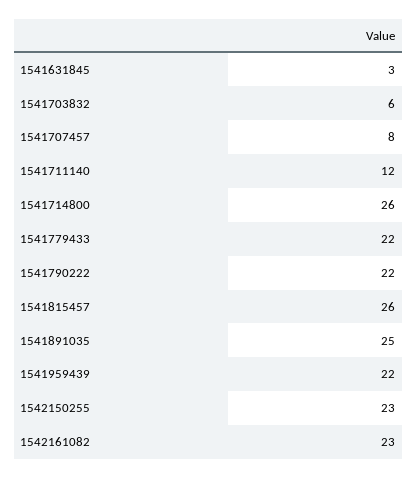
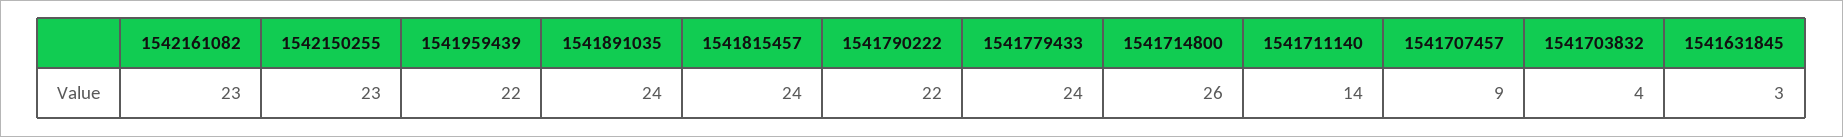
1541703832: 6 -> 4
1541707457: 8 -> 9
1541711140: 12 -> 14
1541779433: 22 -> 24
1541815457: 26 -> 24
1541891035: 25 -> 24

